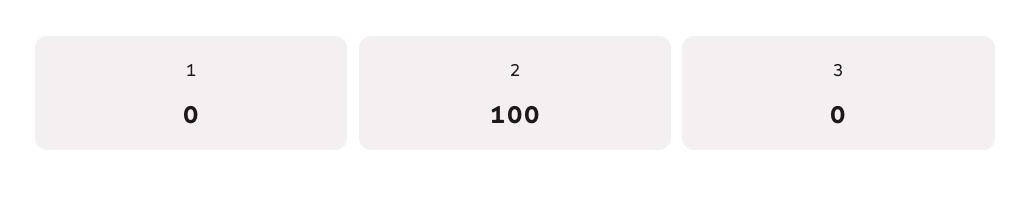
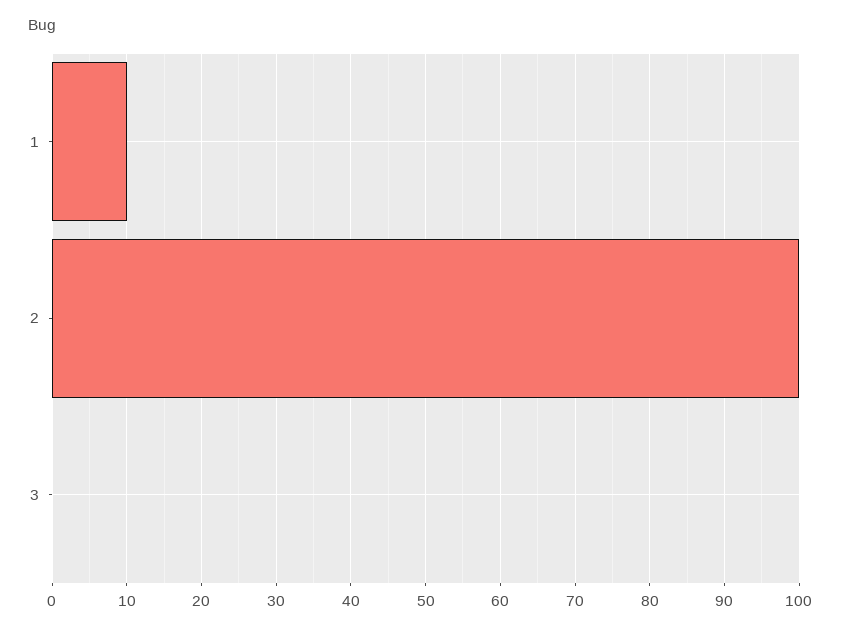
1: 0 -> 10

